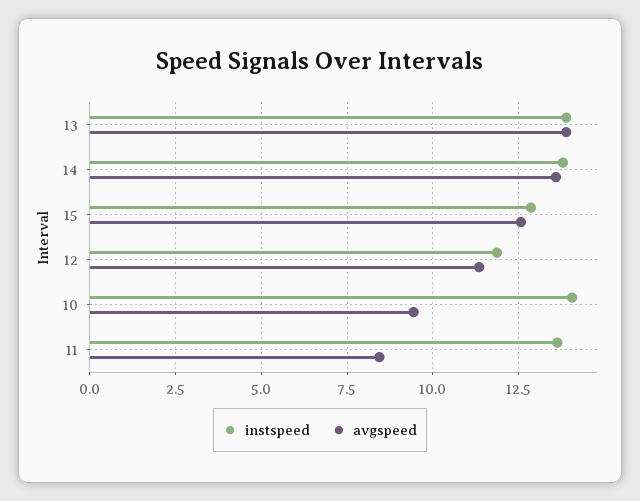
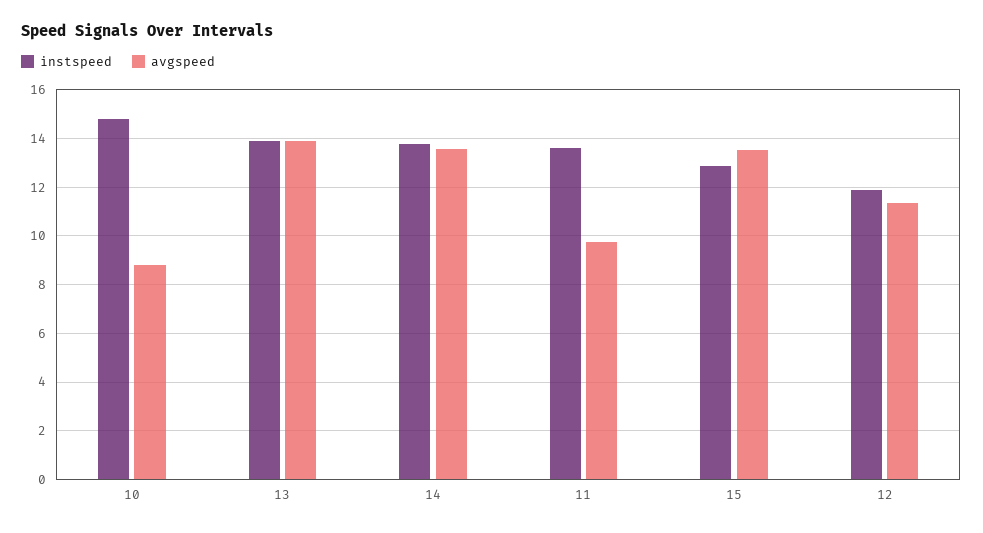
avgspeed, 15: 12.5 -> 13.5
instspeed, 10: 14 -> 14.75
avgspeed, 10: 9.5 -> 8.75
avgspeed, 11: 8.5 -> 9.75

